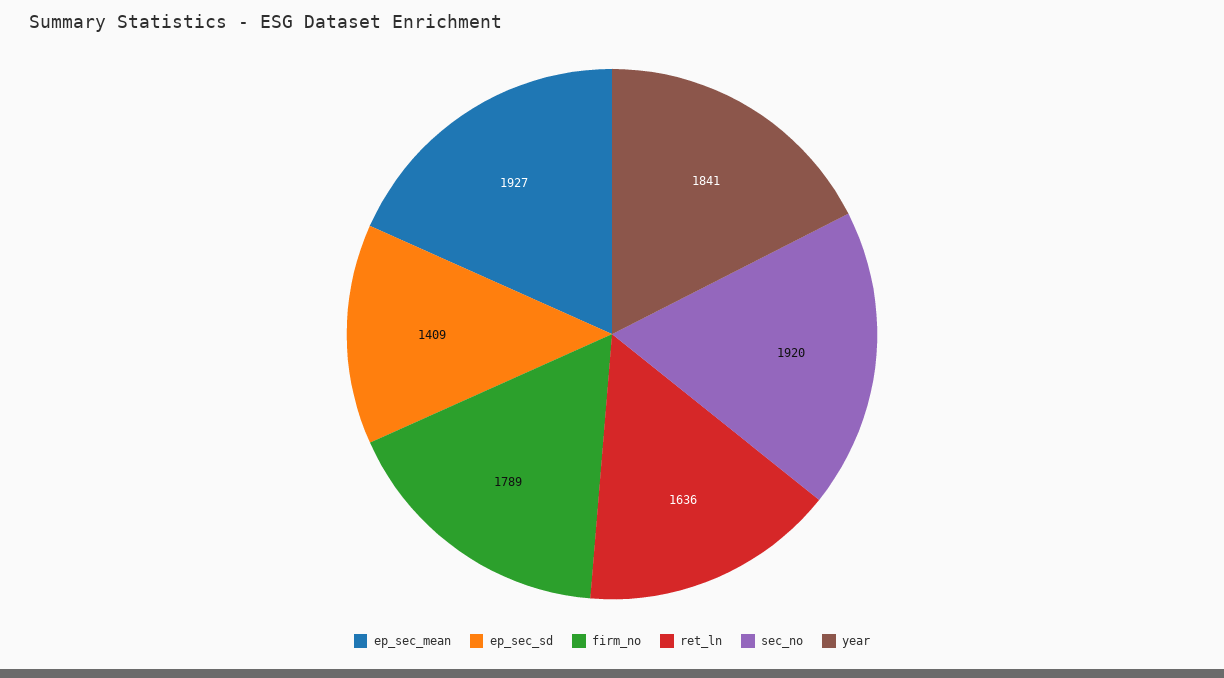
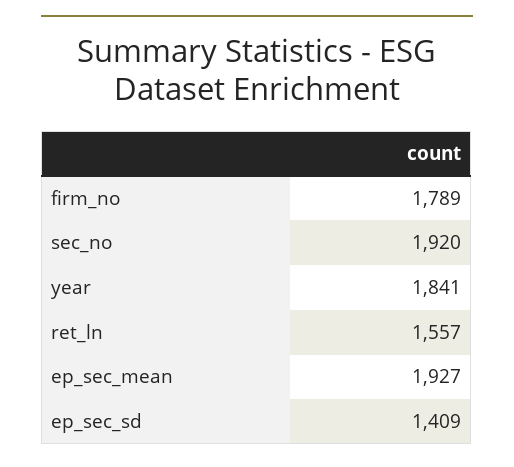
ret_ln: 1636 -> 1557

